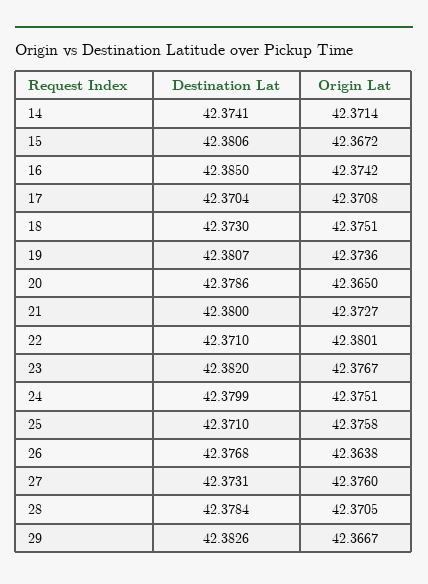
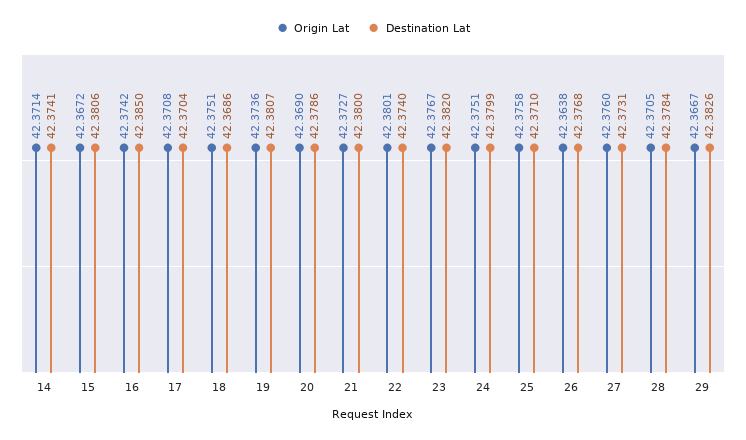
Destination Lat, 18: 42.373 -> 42.3686
Origin Lat, 20: 42.365 -> 42.369
Destination Lat, 22: 42.371 -> 42.374

